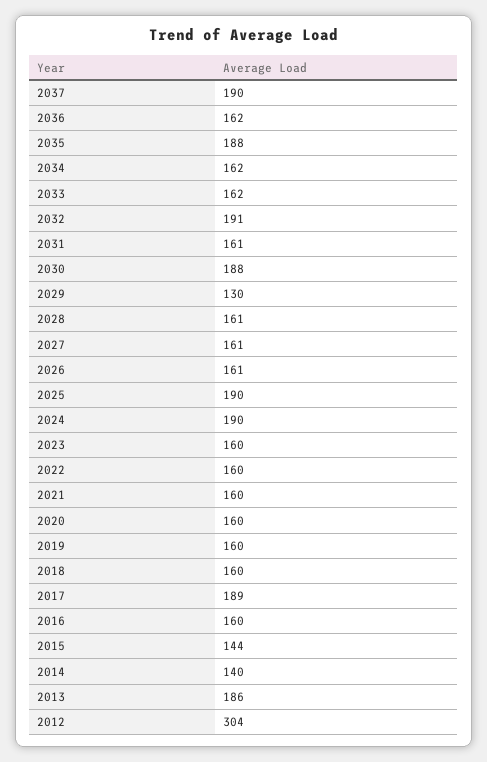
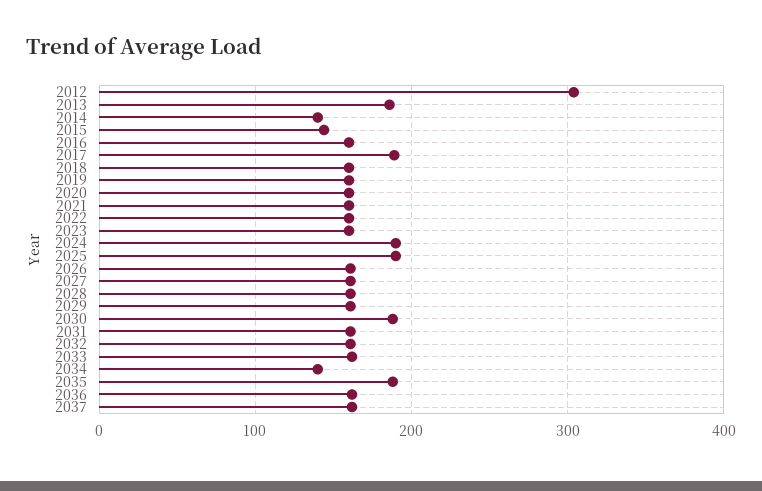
2037: 190 -> 160
2034: 162 -> 140
2032: 191 -> 160
2029: 130 -> 160

